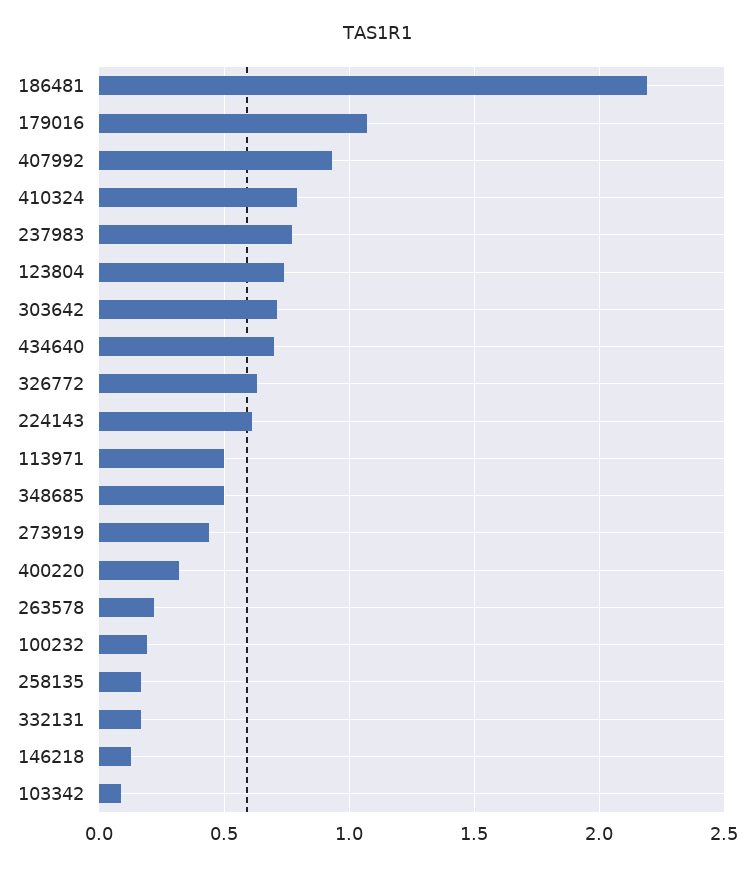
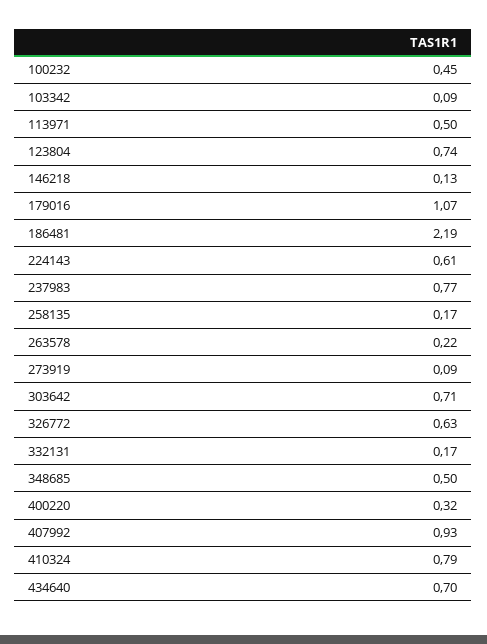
273919: 0.45 -> 0.09
100232: 0.2 -> 0.45

